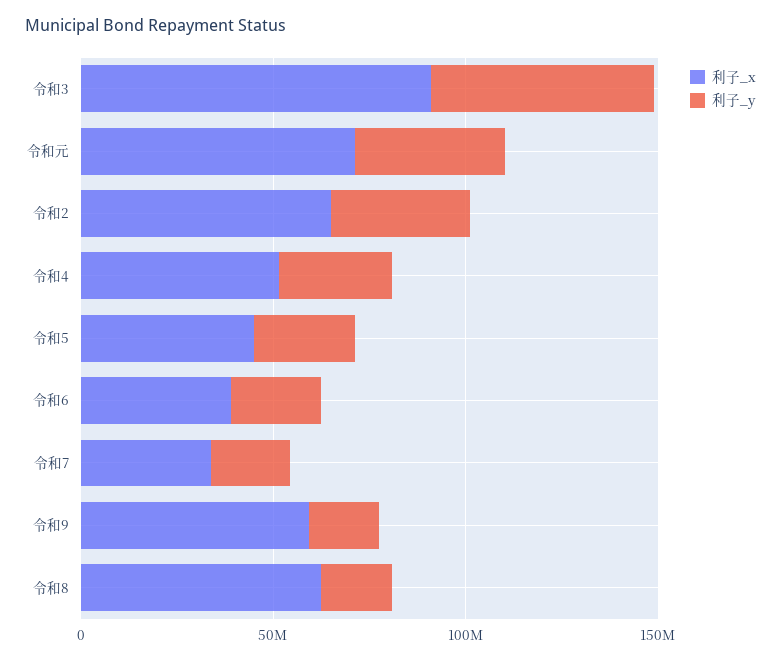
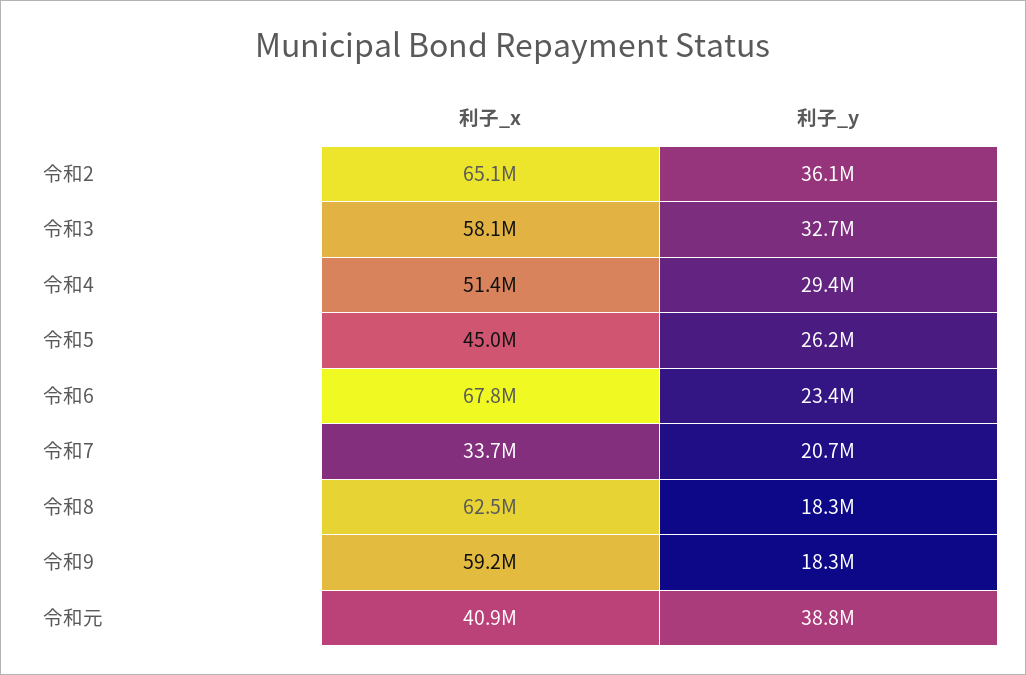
利子_x, 令和3: 90000000 -> 58100000
利子_y, 令和3: 60000000 -> 32700000
利子_x, 令和元: 70000000 -> 40900000
利子_x, 令和6: 40000000 -> 67800000

